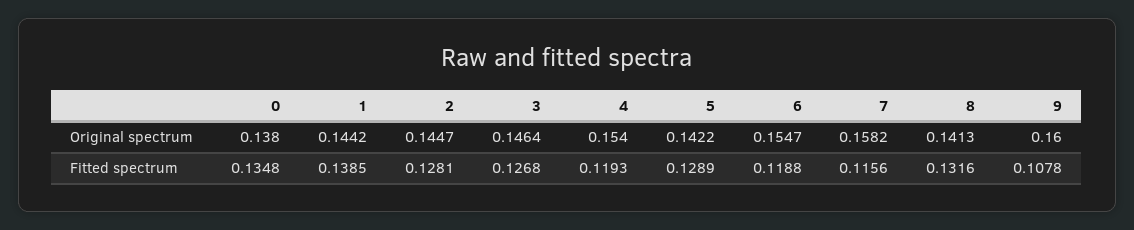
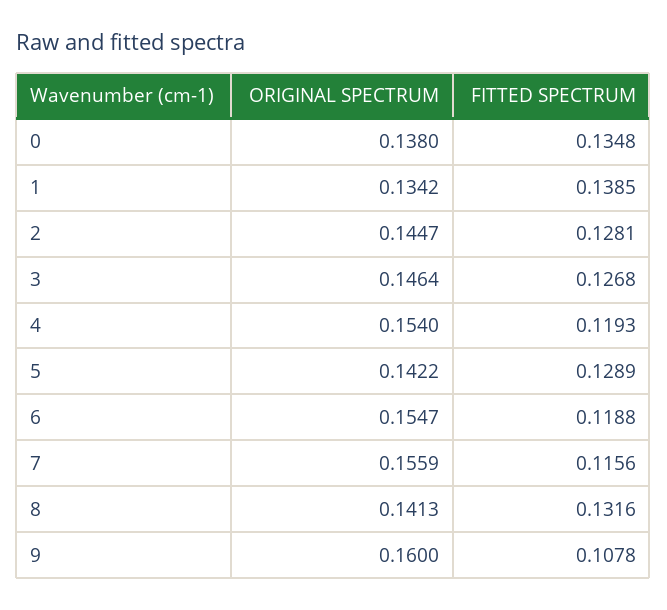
1, Original spectrum: 0.1442 -> 0.1342
7, Original spectrum: 0.1582 -> 0.1559

